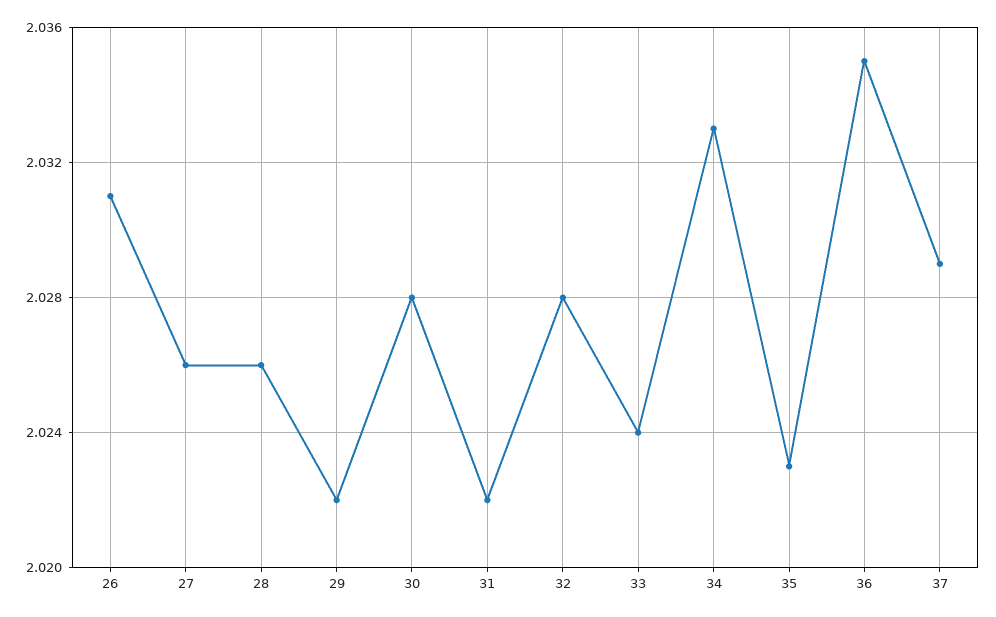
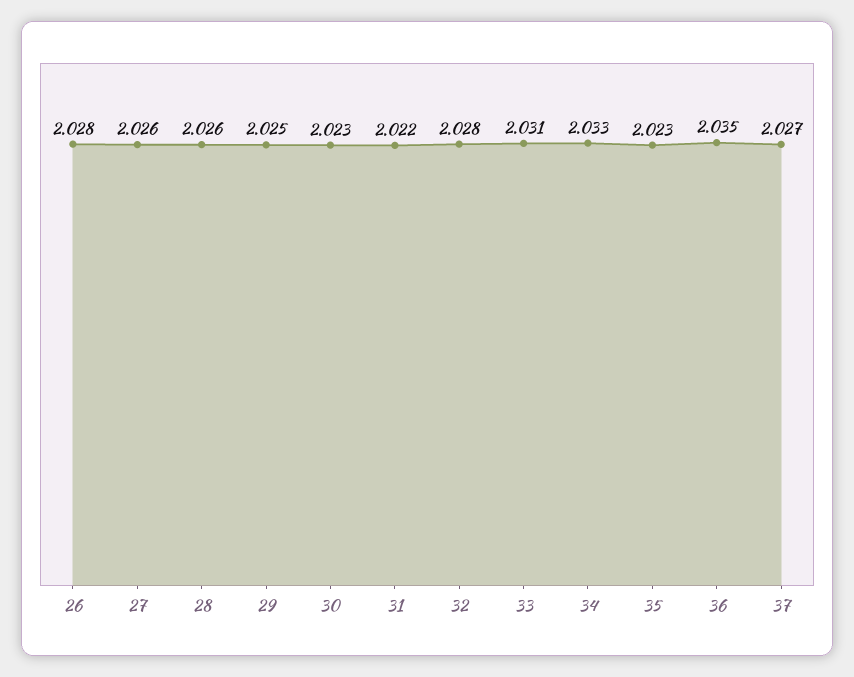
26: 2.031 -> 2.028
29: 2.022 -> 2.025
30: 2.028 -> 2.023
33: 2.024 -> 2.031
37: 2.029 -> 2.027

